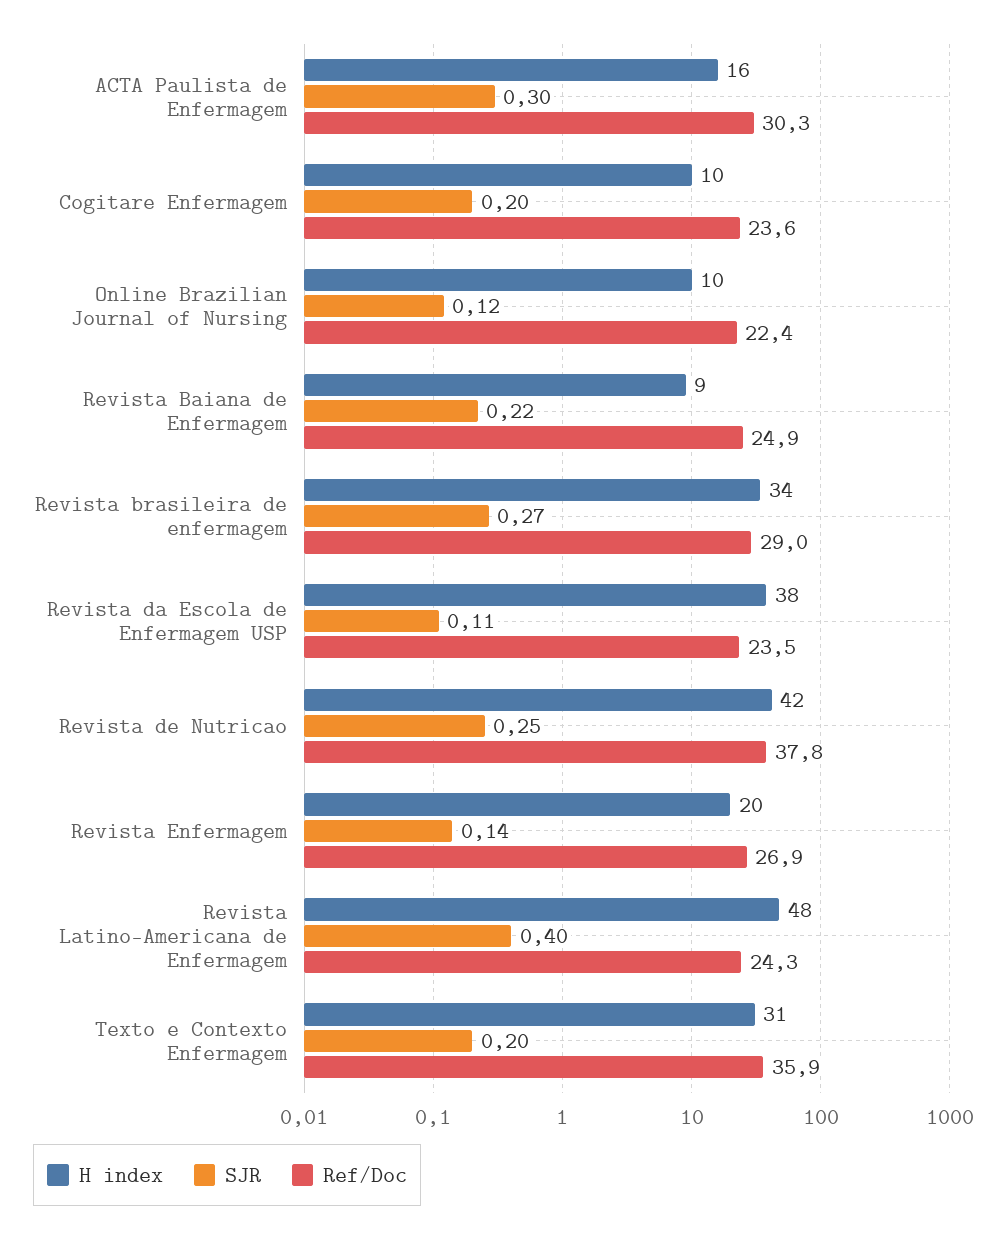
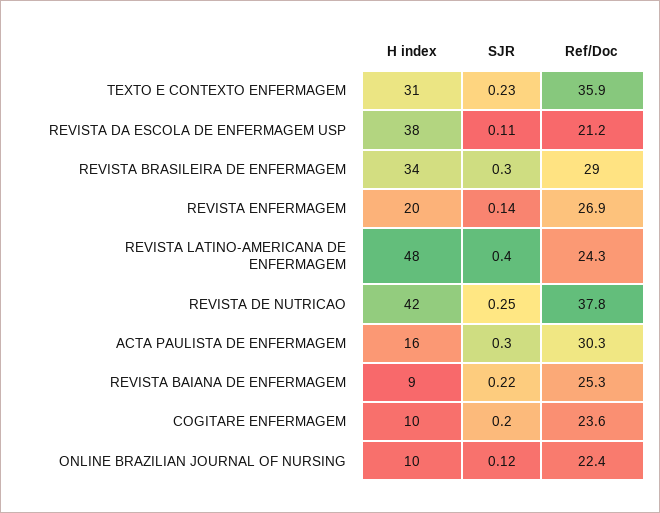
Ref/Doc, Revista Baiana de Enfermagem: 24.9 -> 25.3
SJR, Revista brasileira de enfermagem: 0.27 -> 0.3
Ref/Doc, Revista da Escola de Enfermagem USP: 23.5 -> 21.2
SJR, Texto e Contexto Enfermagem: 0.2 -> 0.23

